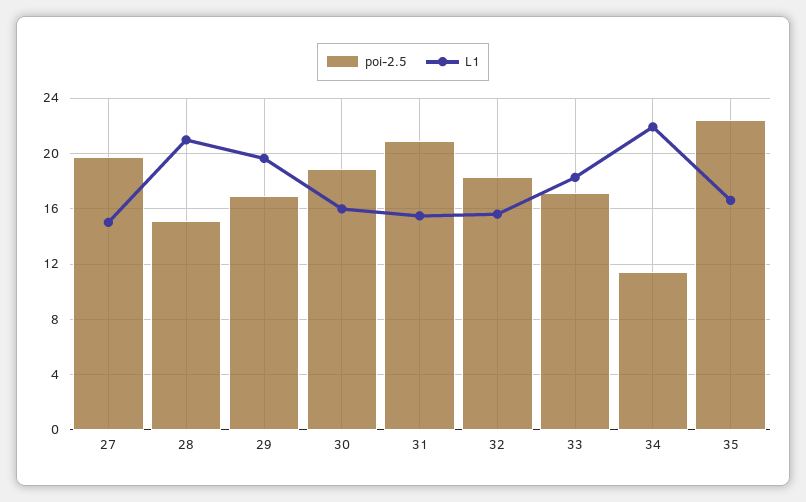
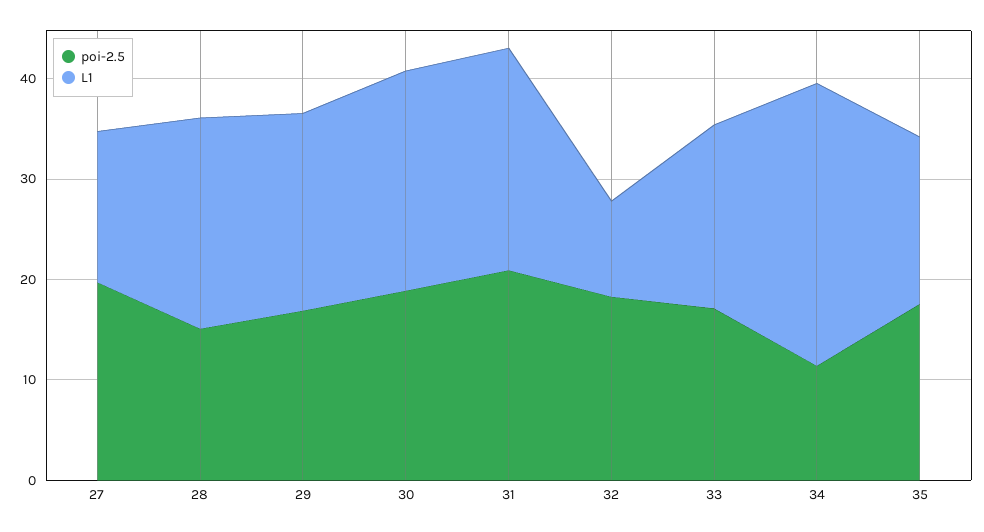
L1, 30: 16 -> 22
L1, 31: 15.5 -> 22
L1, 32: 15.5 -> 10
L1, 34: 22 -> 28
poi-2.5, 35: 22.5 -> 18

